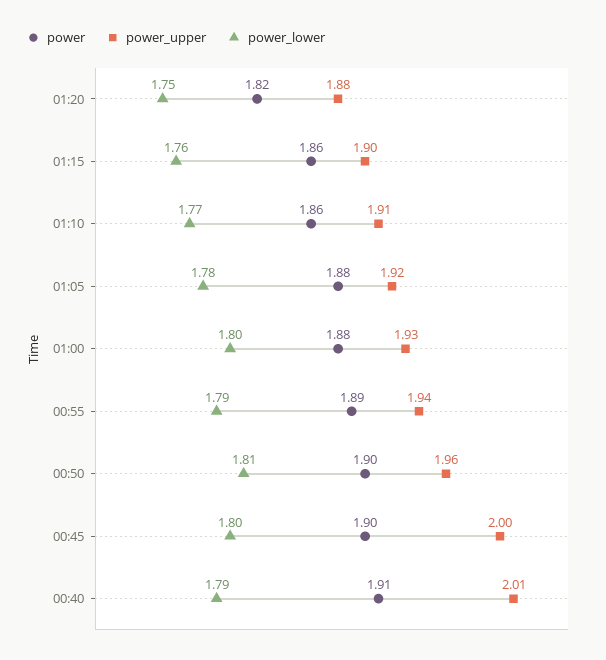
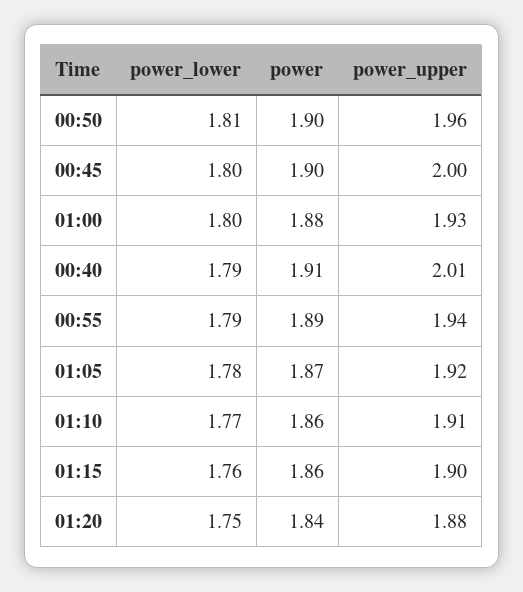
power, 01:20: 1.82 -> 1.84
power, 01:05: 1.88 -> 1.87

